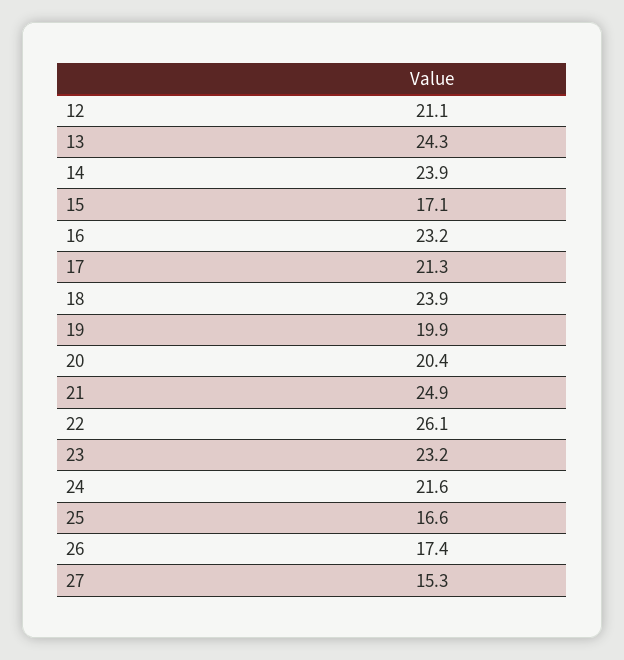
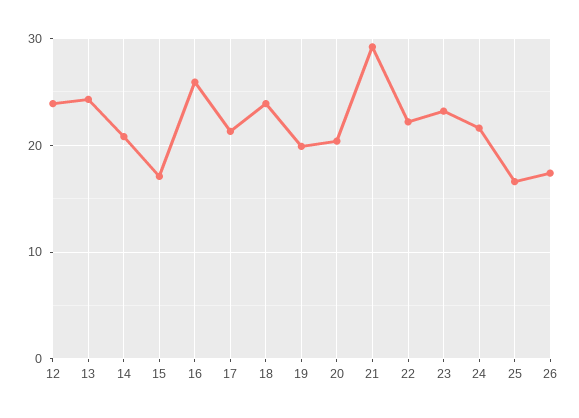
12: 21.1 -> 24
14: 23.9 -> 21
16: 23.2 -> 26
21: 24.9 -> 29
22: 26.1 -> 22
27: 15.3 -> none

